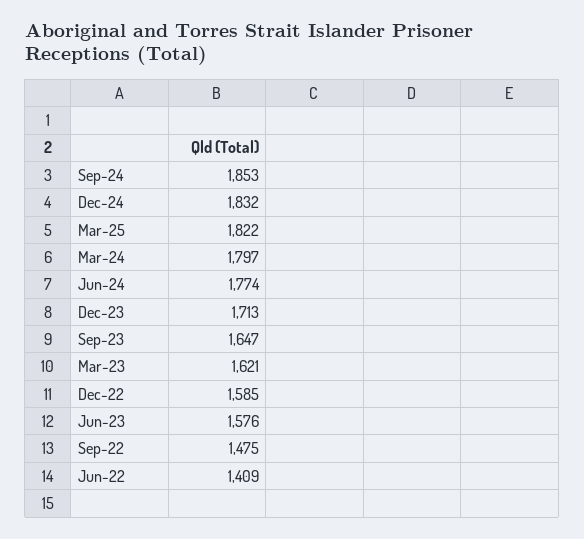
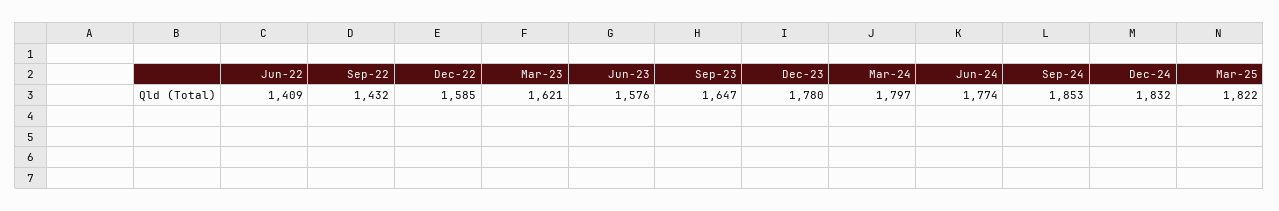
Dec-23: 1713 -> 1780
Sep-22: 1475 -> 1432

